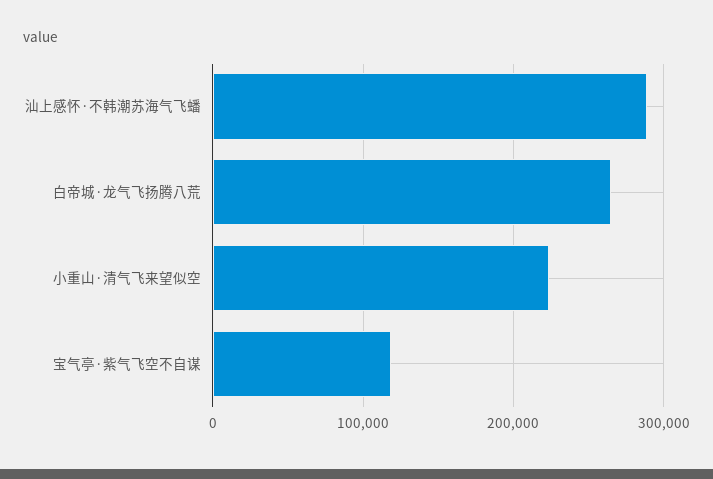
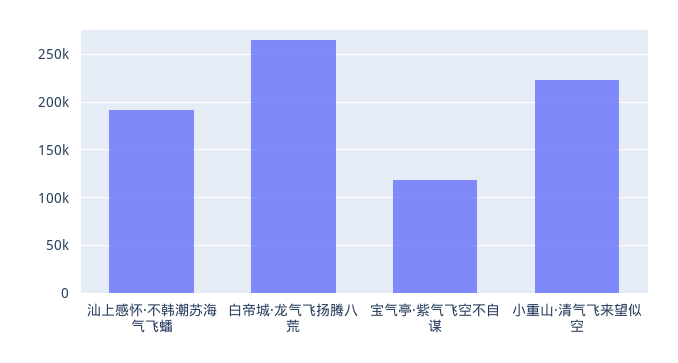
汕上感怀·不韩潮苏海气飞蟠: 290000 -> 190000

